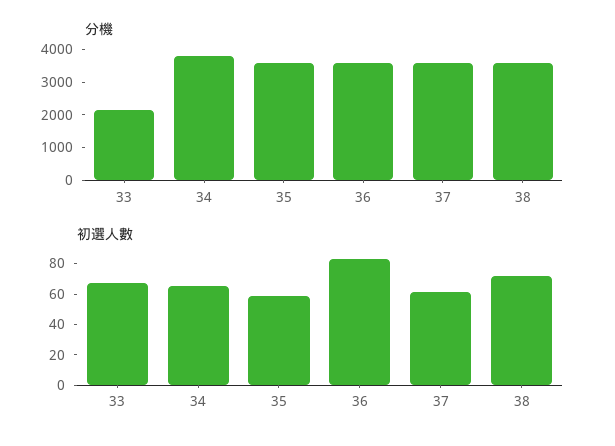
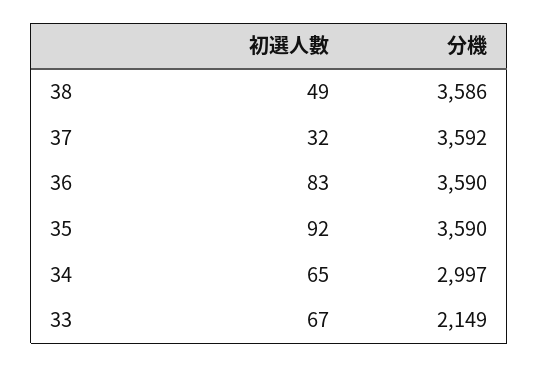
分機, 34: 3750 -> 2997
初選人數, 35: 60 -> 92
初選人數, 37: 60 -> 32
初選人數, 38: 70 -> 49

